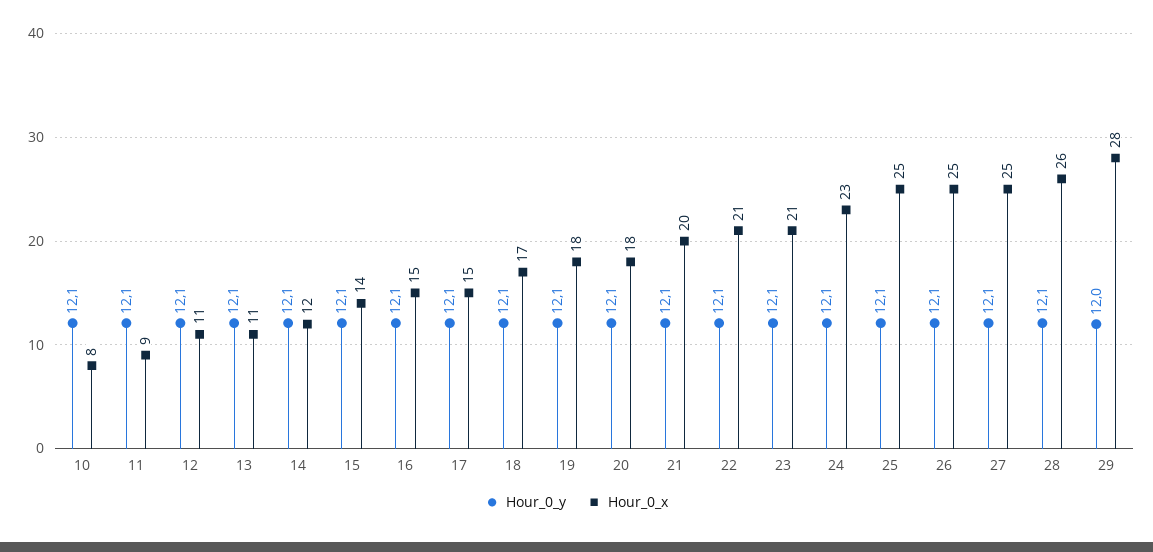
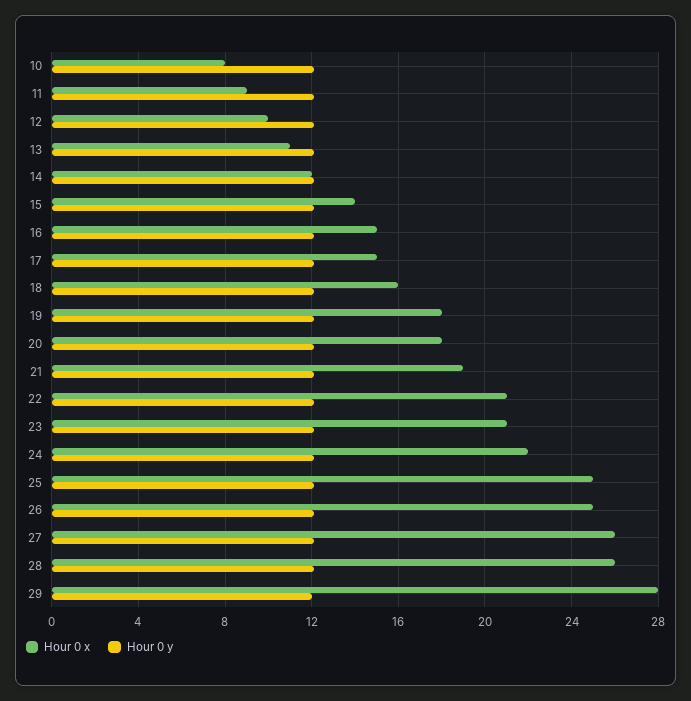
Hour_0_x, 12: 11 -> 10
Hour_0_x, 18: 17 -> 16
Hour_0_x, 21: 20 -> 19
Hour_0_x, 24: 23 -> 22
Hour_0_x, 27: 25 -> 26

